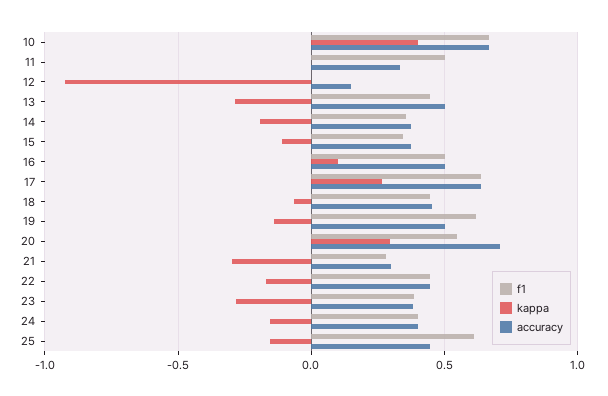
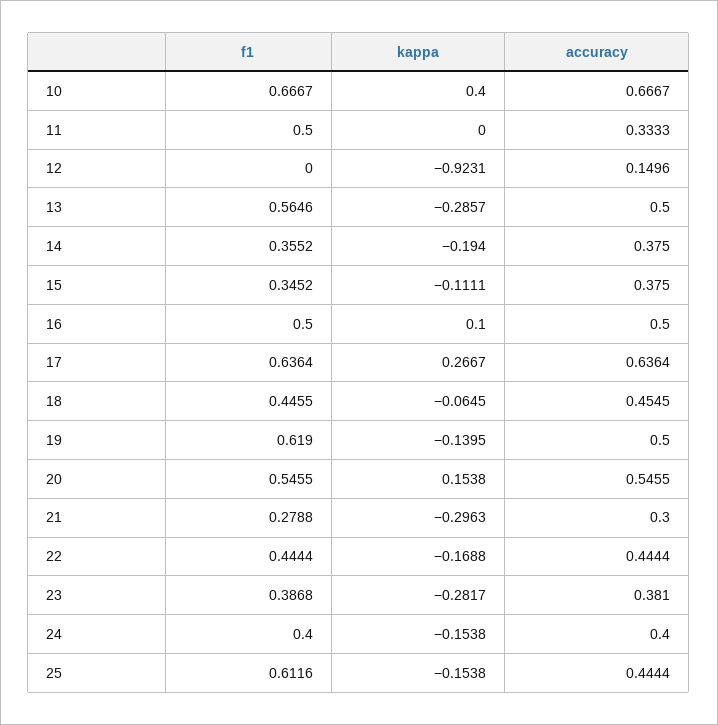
f1, 13: 0.45 -> 0.5646
kappa, 20: 0.3 -> 0.1538
accuracy, 20: 0.7 -> 0.5455

